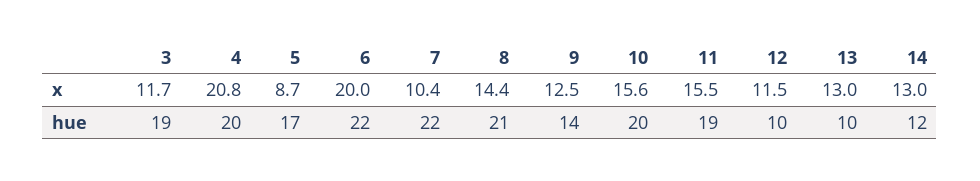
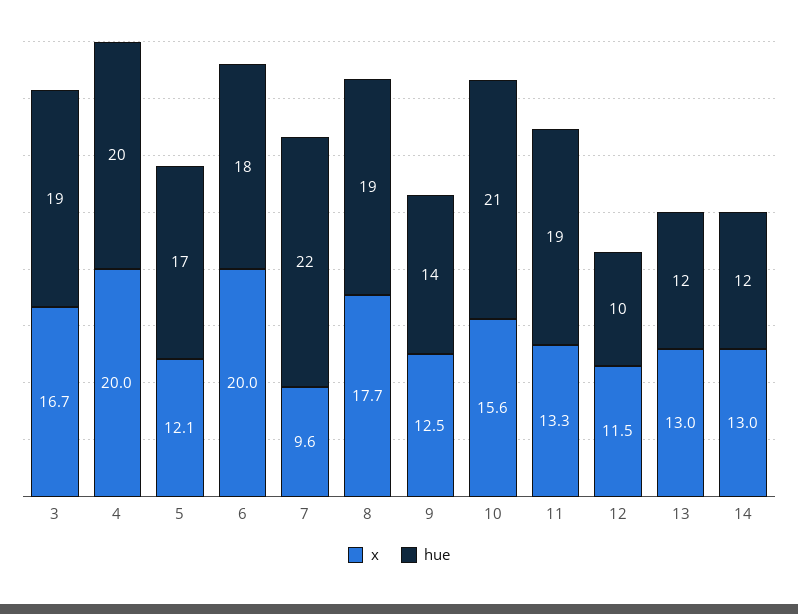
x, 3: 11.7 -> 16.7
x, 4: 20.8 -> 20
x, 5: 8.7 -> 12.1
x, 7: 10.4 -> 9.6
x, 8: 14.4 -> 17.7
x, 11: 15.5 -> 13.3
hue, 6: 22 -> 18
hue, 8: 21 -> 19
hue, 10: 20 -> 21
hue, 13: 10 -> 12

